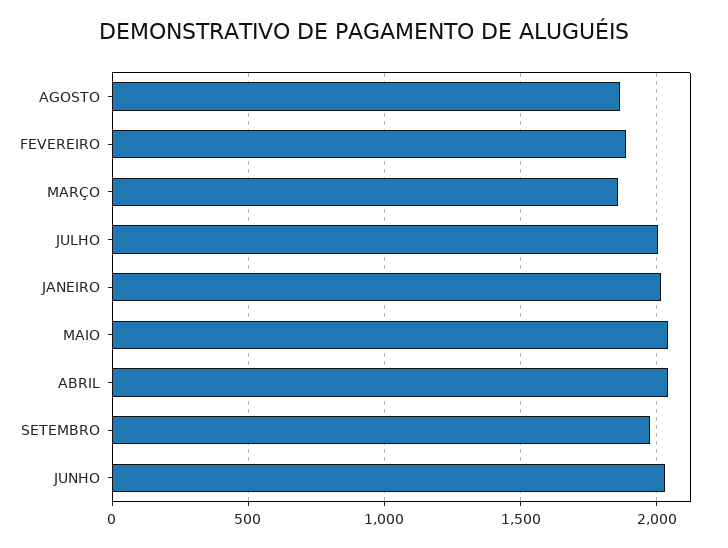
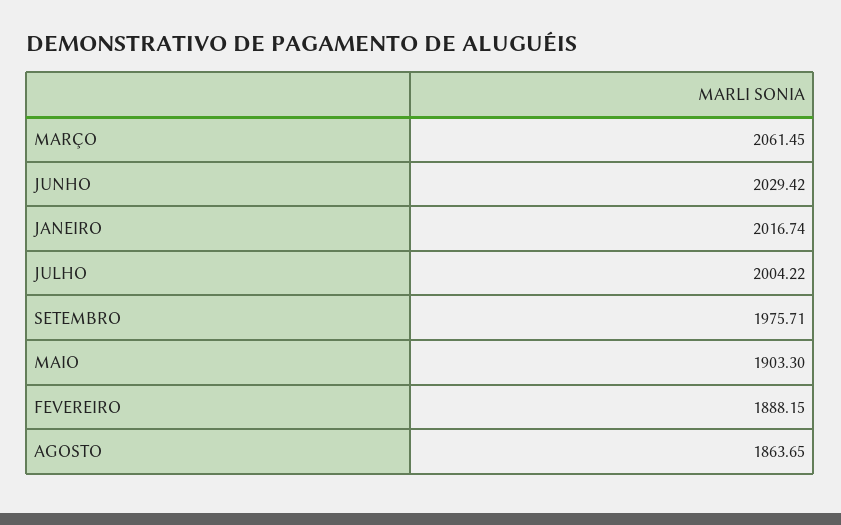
MARÇO: 1850 -> 2061.45
MAIO: 2050 -> 1903.3
ABRIL: 2050 -> none

